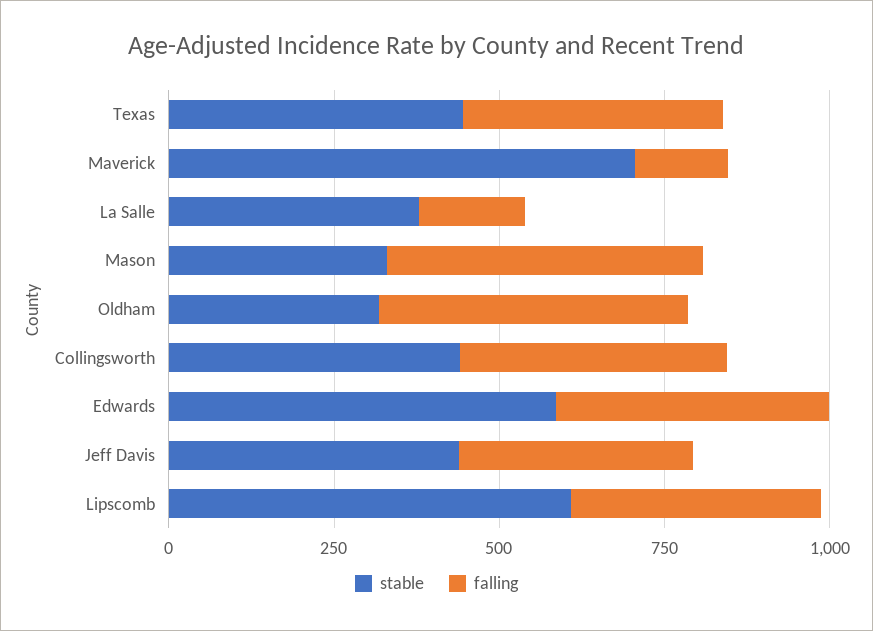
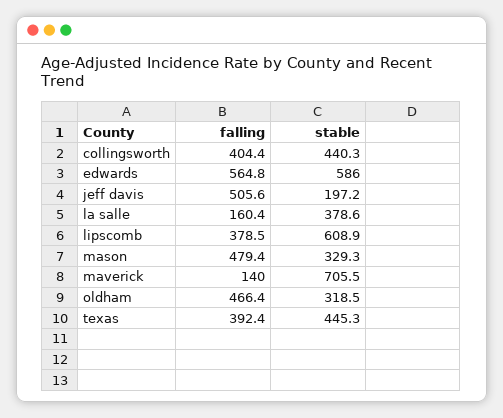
falling, Edwards: 400 -> 564.8
stable, Jeff Davis: 450 -> 197.2
falling, Jeff Davis: 350 -> 505.6

